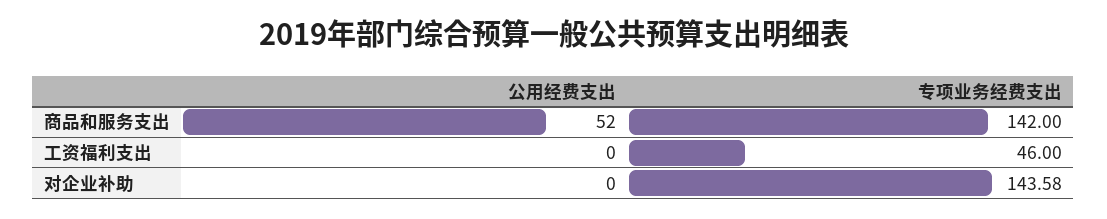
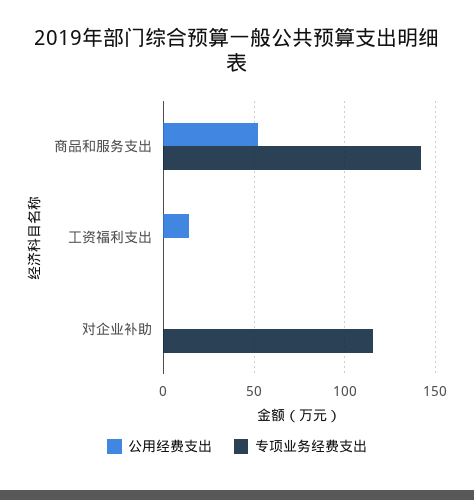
公用经费支出, 工资福利支出: 0 -> 15
专项业务经费支出, 工资福利支出: 46 -> 0
专项业务经费支出, 对企业补助: 143.58 -> 115

